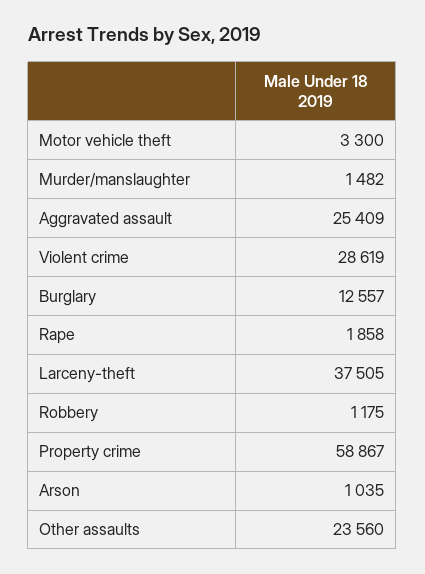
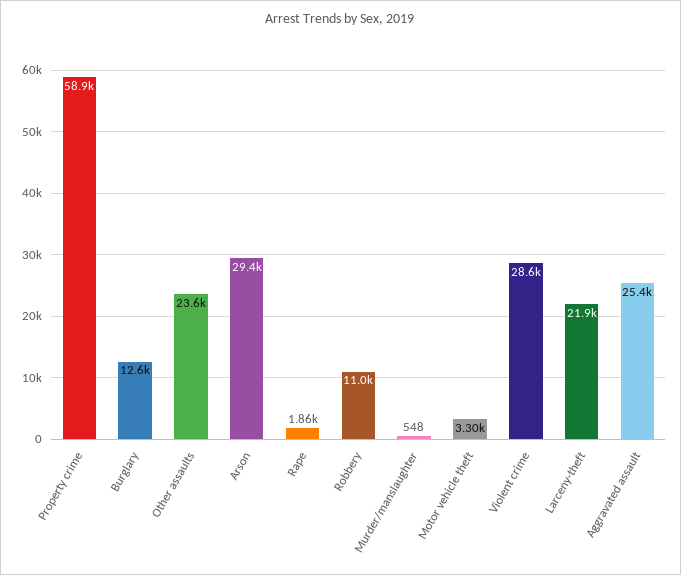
Murder/manslaughter: 1482 -> 548
Larceny-theft: 37505 -> 21900
Robbery: 1175 -> 11000
Arson: 1035 -> 29400

